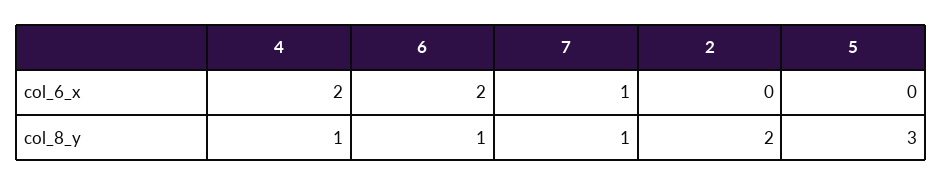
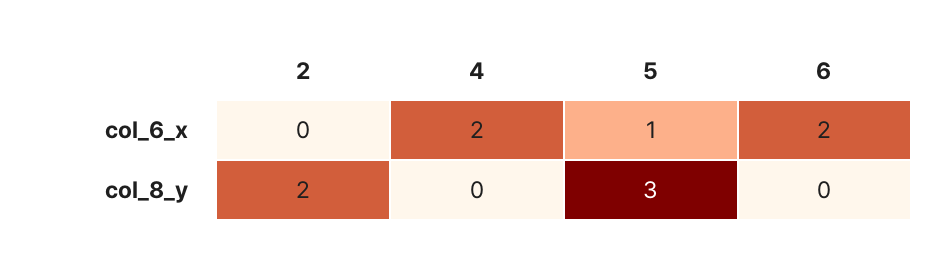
7, col_6_x: 1 -> none
5, col_6_x: 0 -> 1
4, col_8_y: 1 -> 0
6, col_8_y: 1 -> 0
7, col_8_y: 1 -> none

